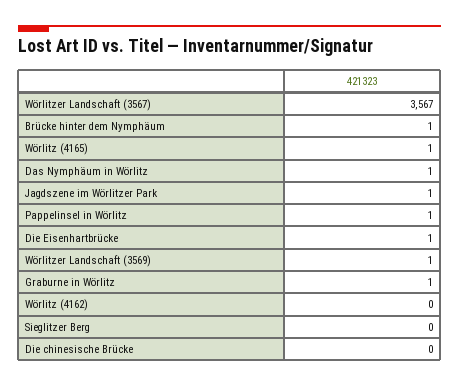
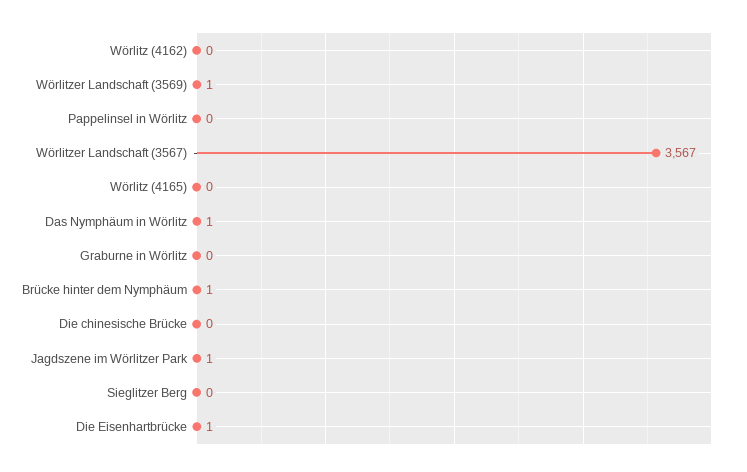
Wörlitz (4165): 1 -> 0
Pappelinsel in Wörlitz: 1 -> 0
Graburne in Wörlitz: 1 -> 0

